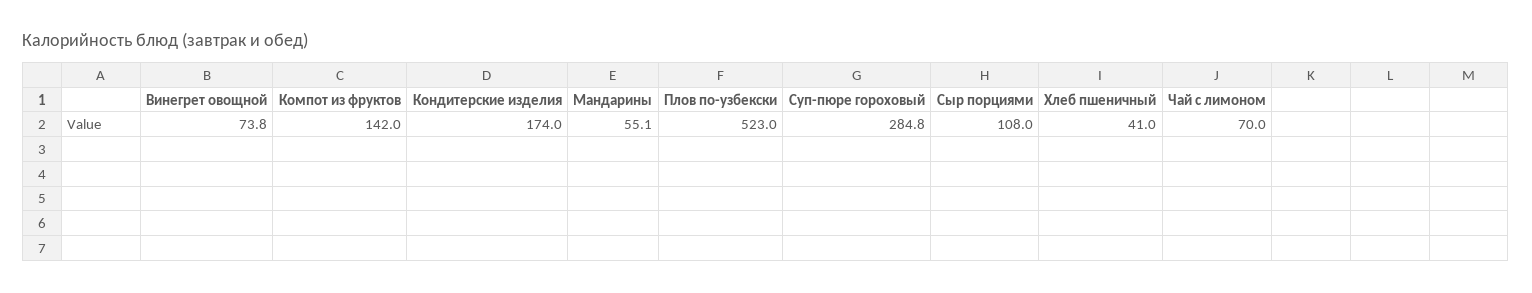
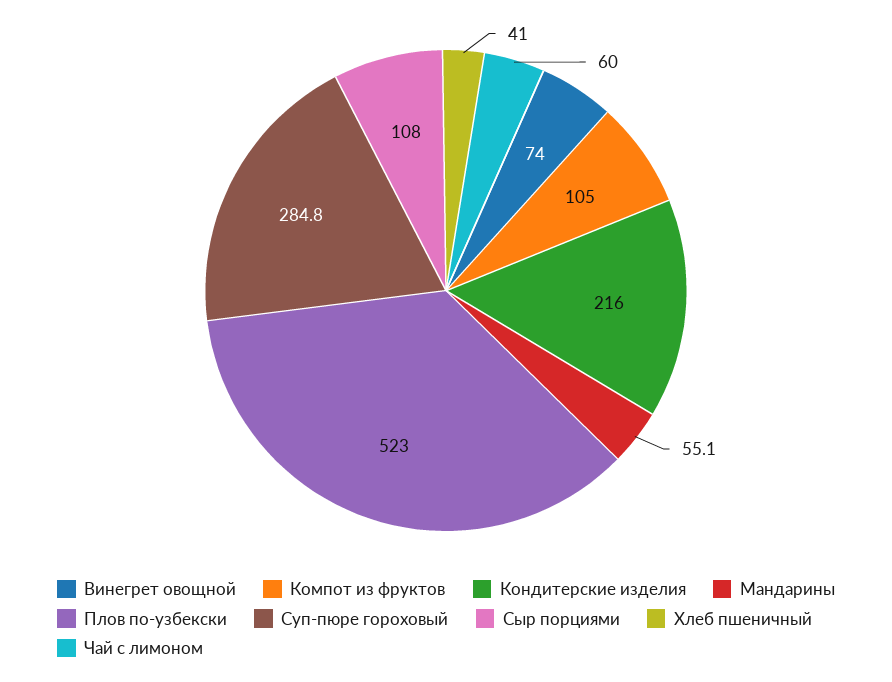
Винегрет овощной: 73.8 -> 74
Компот из фруктов: 142 -> 105
Кондитерские изделия: 174 -> 216
Чай с лимоном: 70 -> 60

